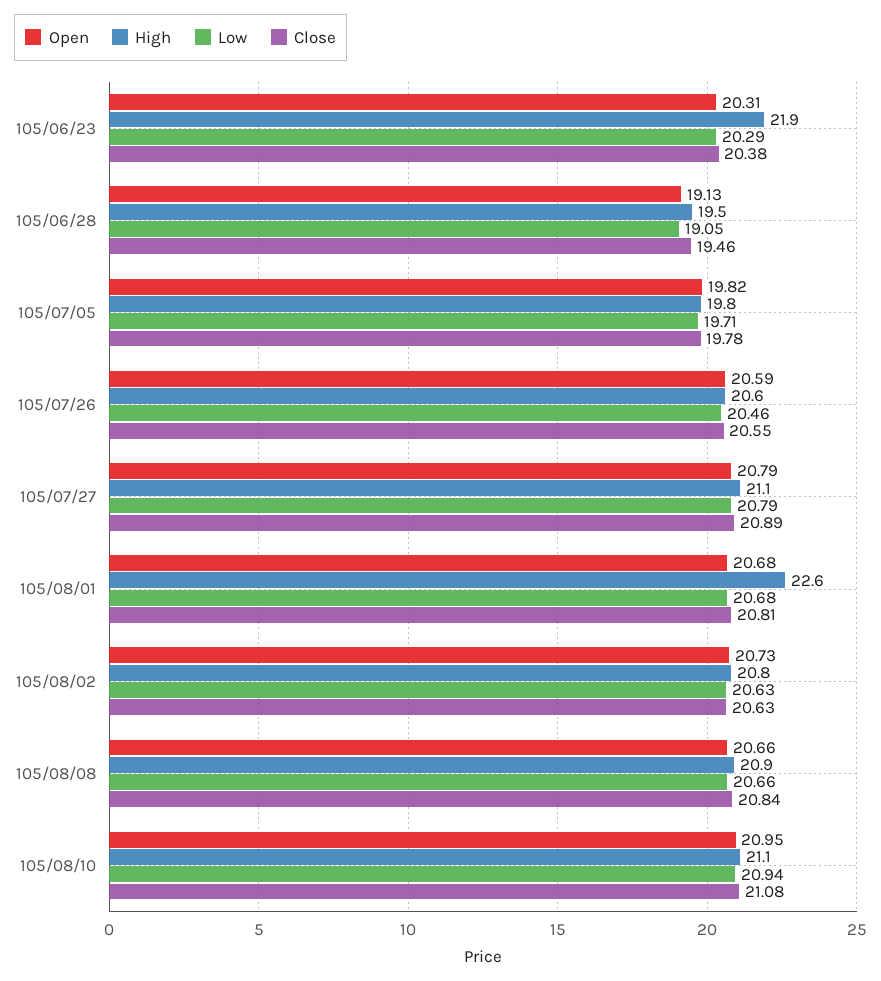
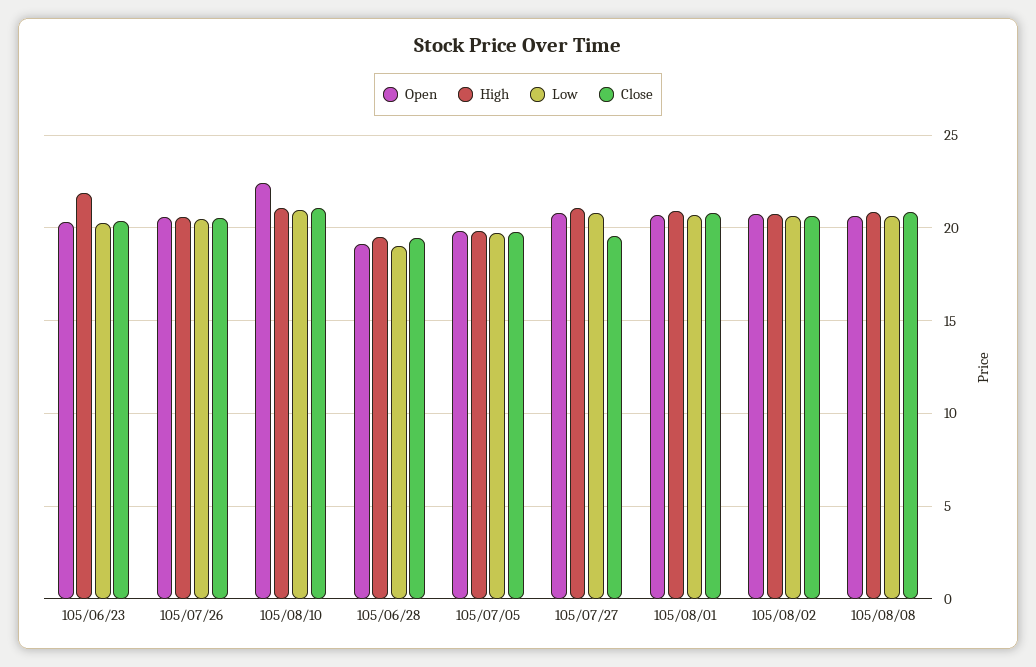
Close, 105/07/27: 20.89 -> 19.5
High, 105/08/01: 22.6 -> 21
Open, 105/08/10: 20.95 -> 22.5

